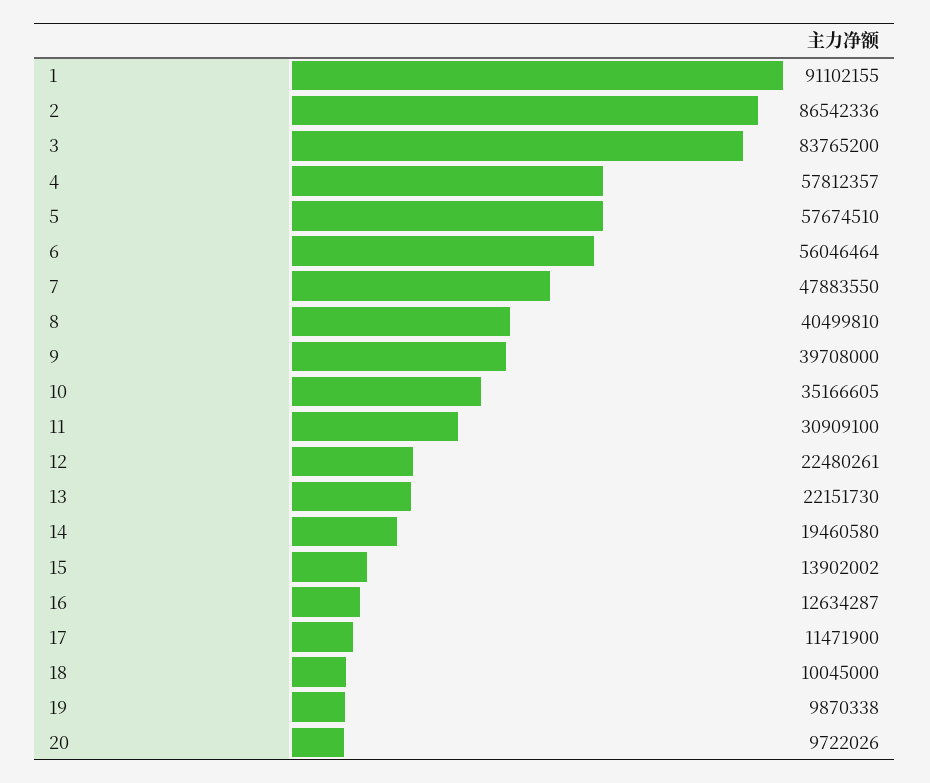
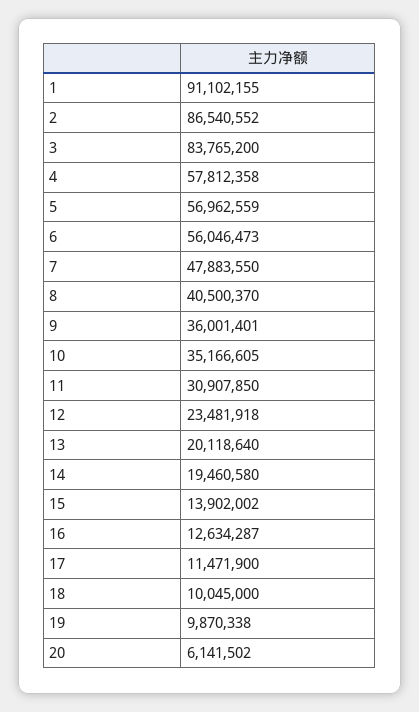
2: 86542336 -> 86540552
4: 57812357 -> 57812358
5: 57674510 -> 56962559
6: 56046464 -> 56046473
8: 40499810 -> 40500370
9: 39708000 -> 36001401
11: 30909100 -> 30907850
12: 22480261 -> 23481918
13: 22151730 -> 20118640
20: 9722026 -> 6141502

